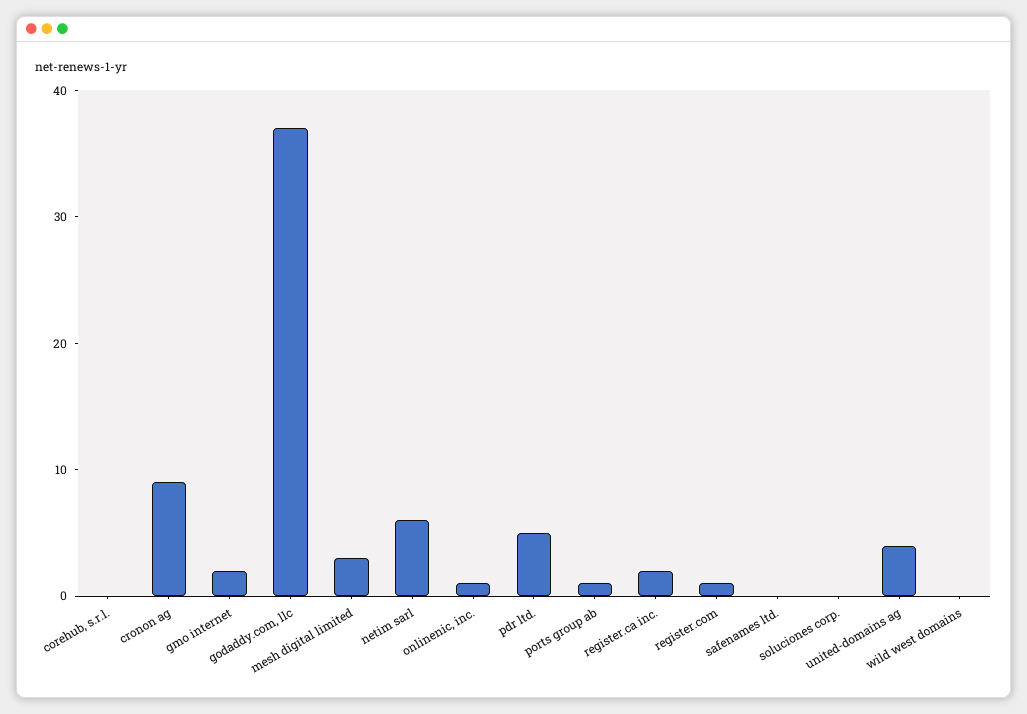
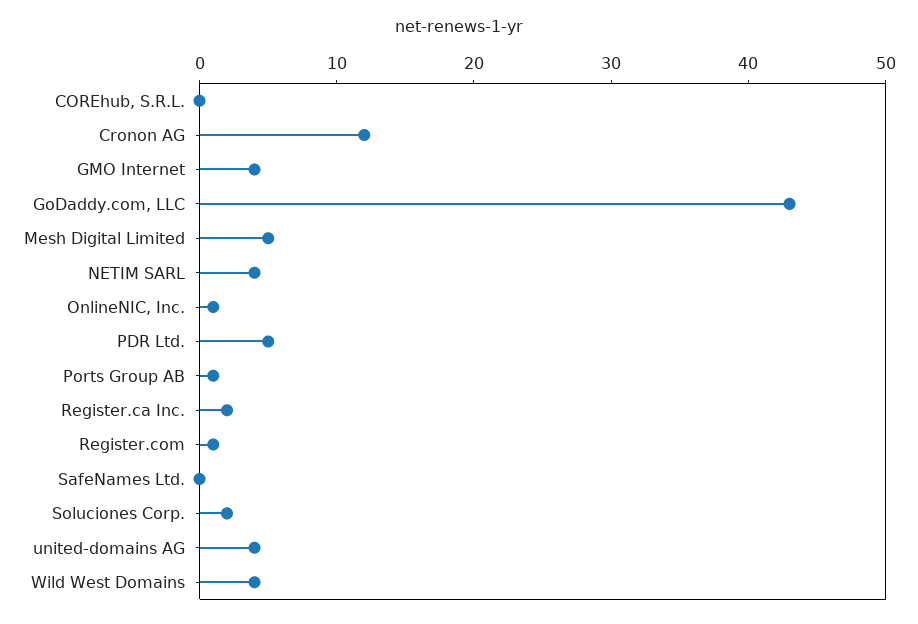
cronon ag: 9 -> 12
gmo internet: 2 -> 4
godaddy.com, llc: 37 -> 43
mesh digital limited: 3 -> 5
netim sarl: 6 -> 4
soluciones corp.: 0 -> 2
wild west domains: 0 -> 4

